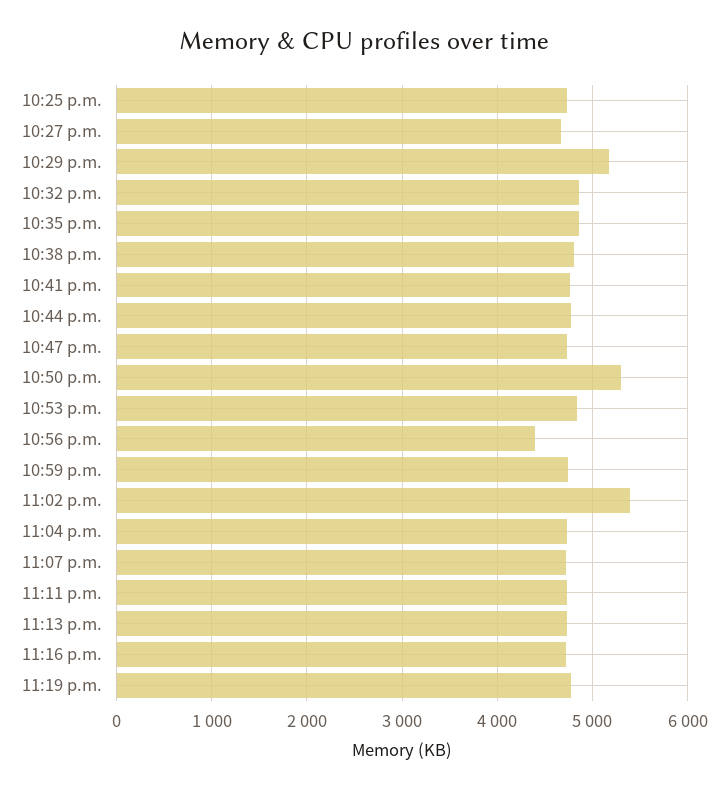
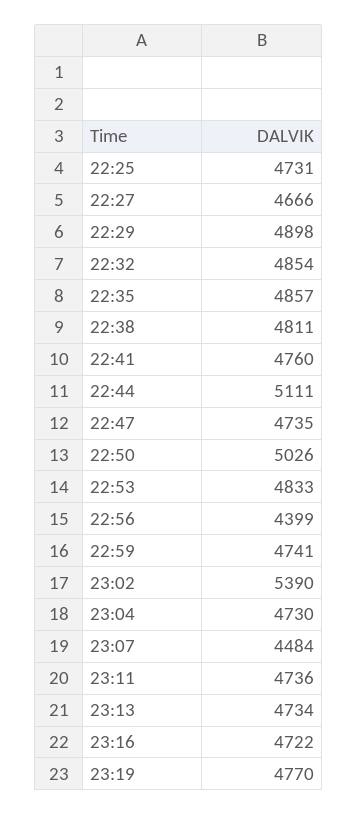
10:29 p.m.: 5200 -> 4898
10:44 p.m.: 4800 -> 5111
10:50 p.m.: 5300 -> 5026
11:07 p.m.: 4700 -> 4484

